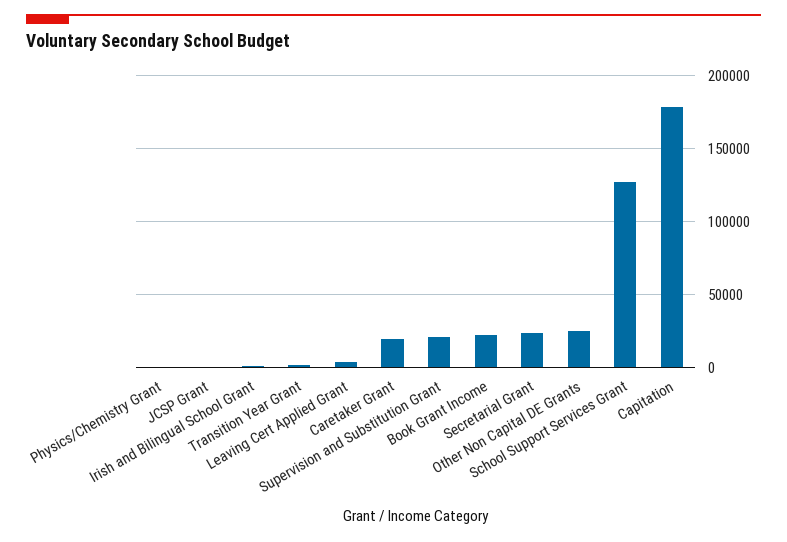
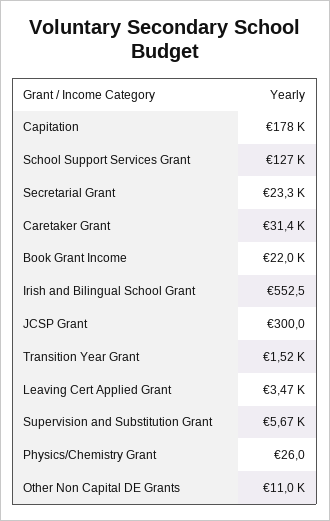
Caretaker Grant: 20000 -> 31400
Supervision and Substitution Grant: 20000 -> 5670
Other Non Capital DE Grants: 25000 -> 11000

